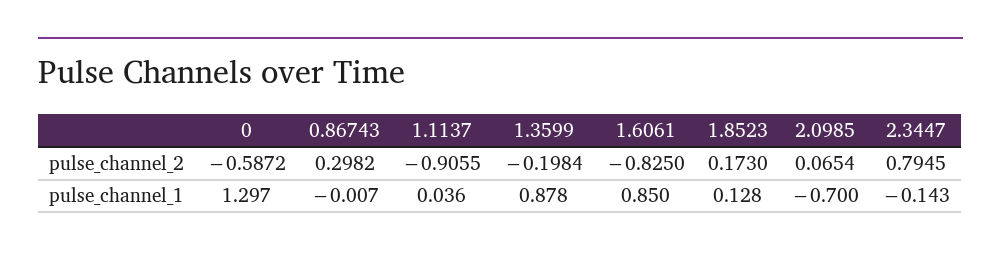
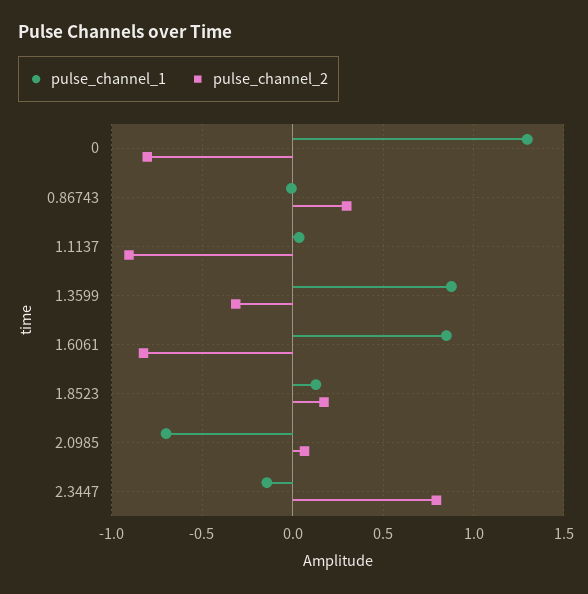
pulse_channel_2, 0: -0.5872 -> -0.8
pulse_channel_2, 1.3599: -0.1984 -> -0.3

